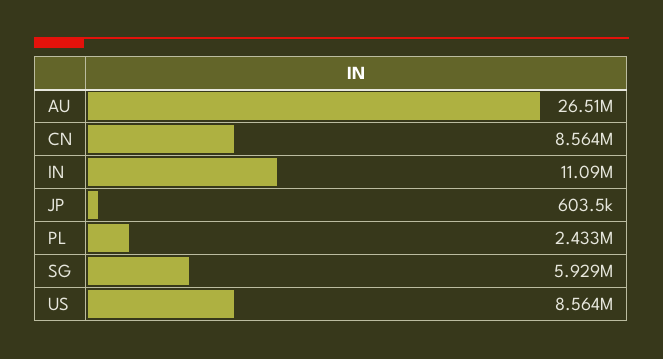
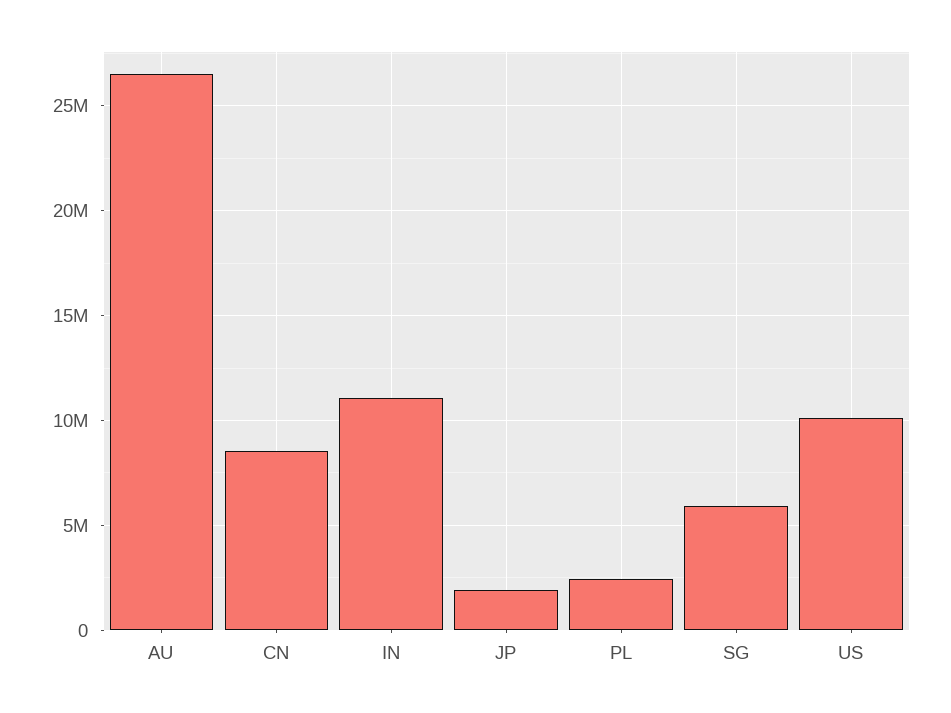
JP: 603500 -> 2000000
US: 8564000 -> 10000000

